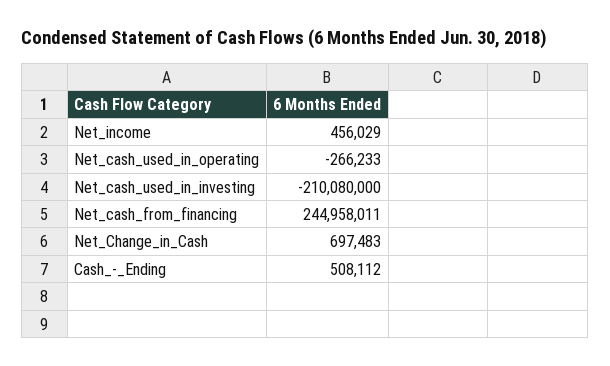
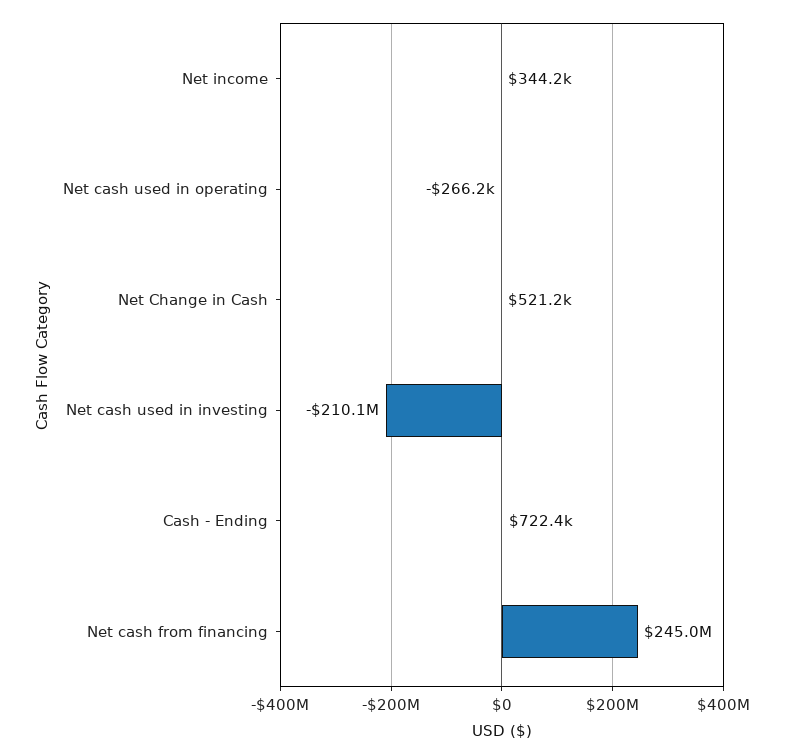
Net_income: 456029 -> 344200
Net_Change_in_Cash: 697483 -> 521200
Cash_-_Ending: 508112 -> 722400

